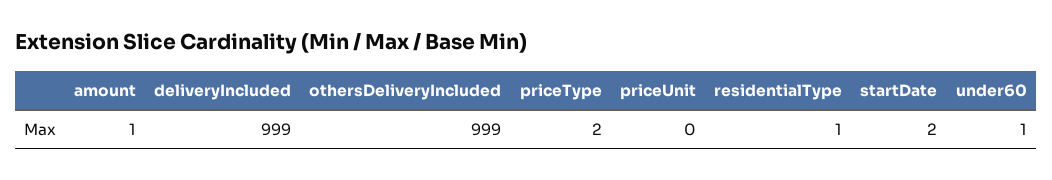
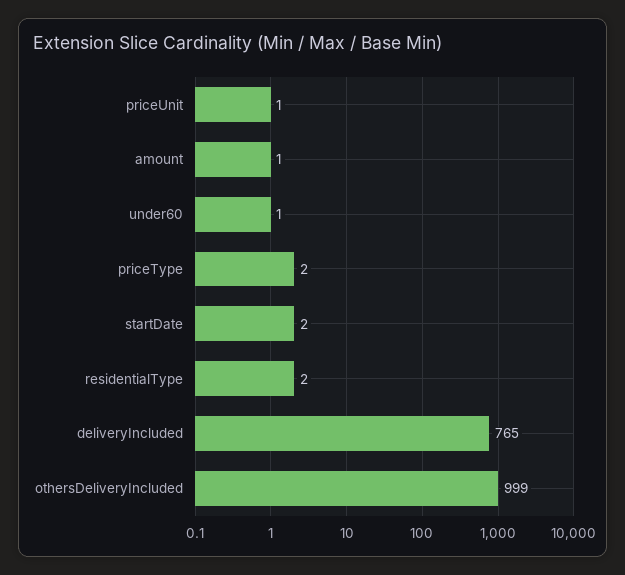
deliveryIncluded: 999 -> 765
priceUnit: 0 -> 1
residentialType: 1 -> 2

